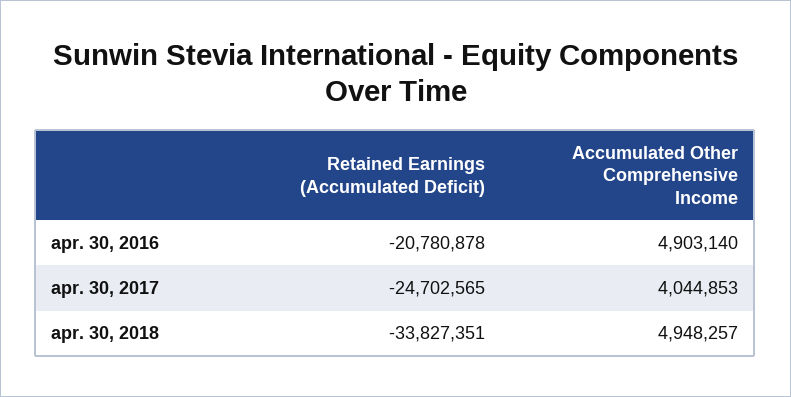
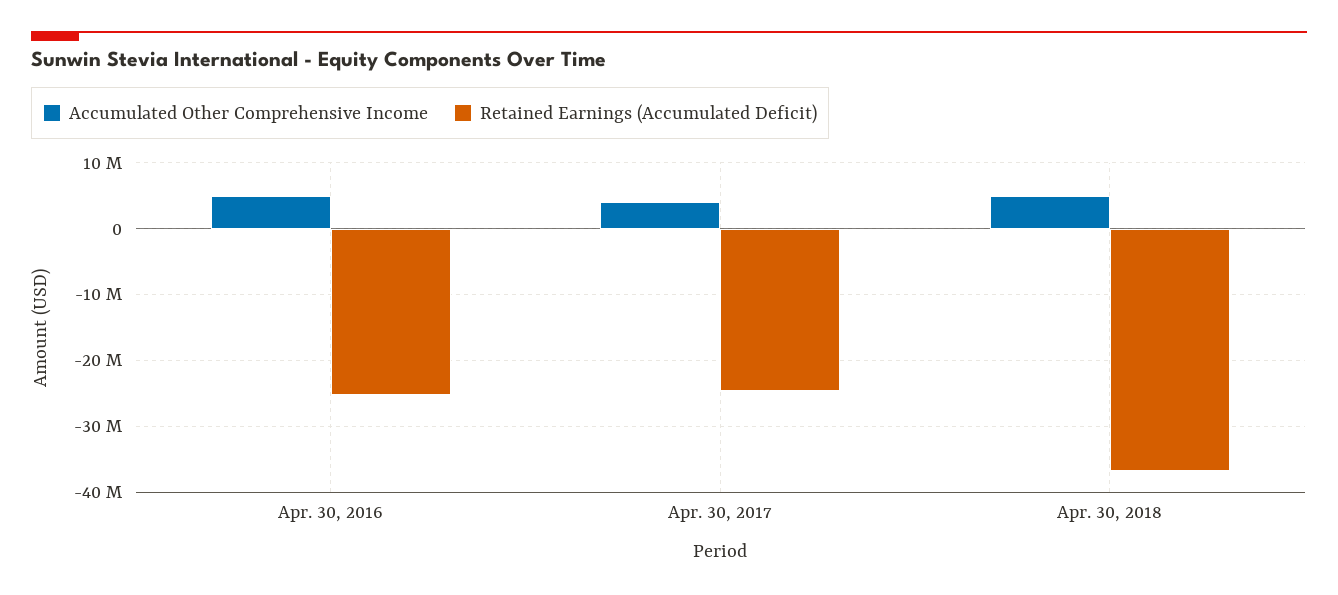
Retained Earnings (Accumulated Deficit), apr. 30, 2016: -20780878 -> -25000000
Retained Earnings (Accumulated Deficit), apr. 30, 2018: -33827351 -> -37000000

